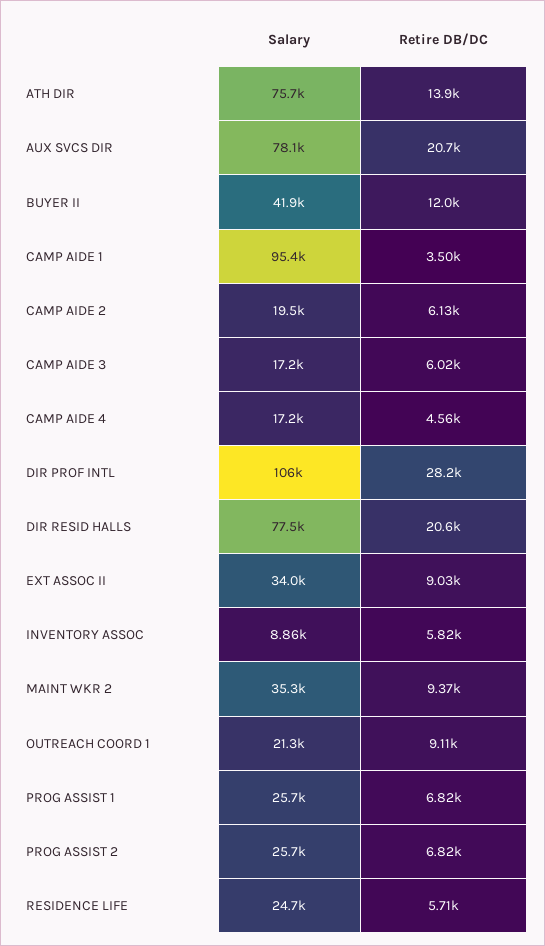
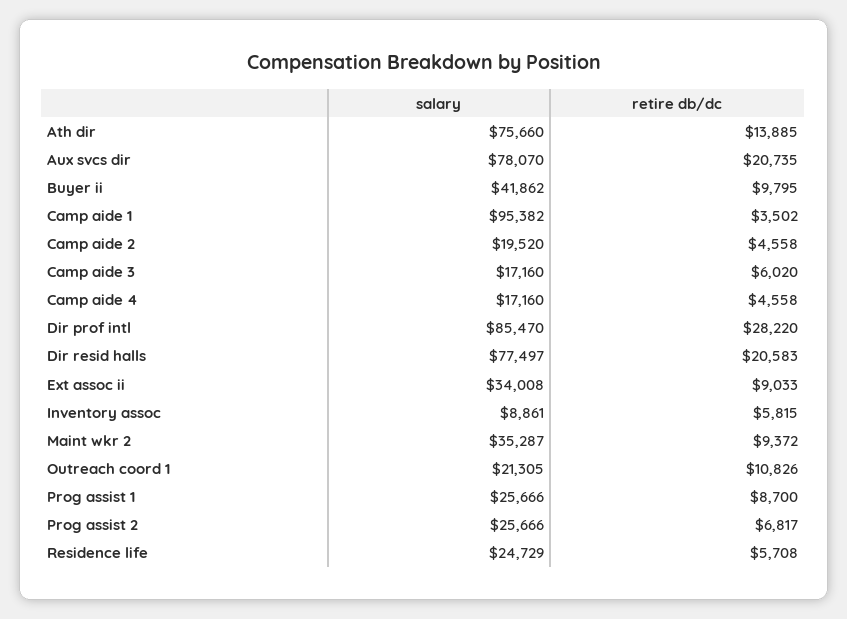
Retire DB/DC, BUYER II: 12000 -> 9795
Retire DB/DC, CAMP AIDE 2: 6130 -> 4558
Salary, DIR PROF INTL: 106000 -> 85470
Retire DB/DC, OUTREACH COORD 1: 9110 -> 10826
Retire DB/DC, PROG ASSIST 1: 6820 -> 8700

